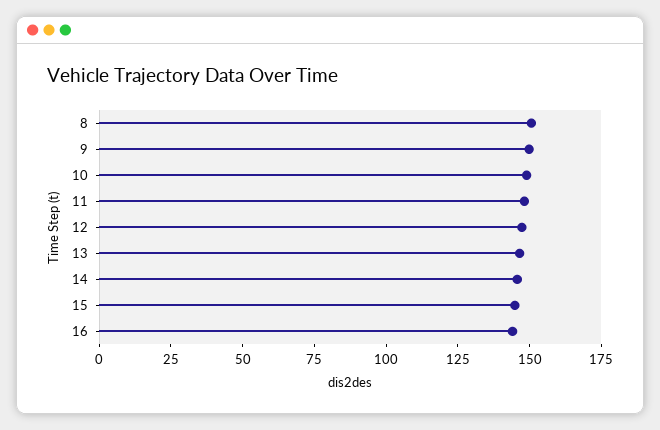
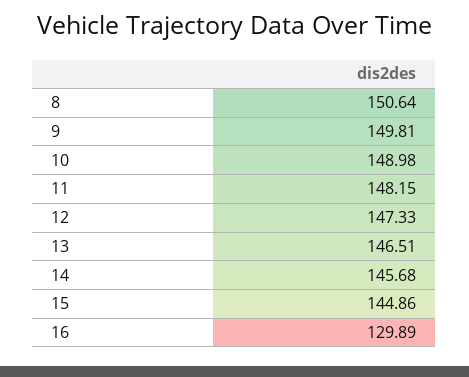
16: 145 -> 129.89

